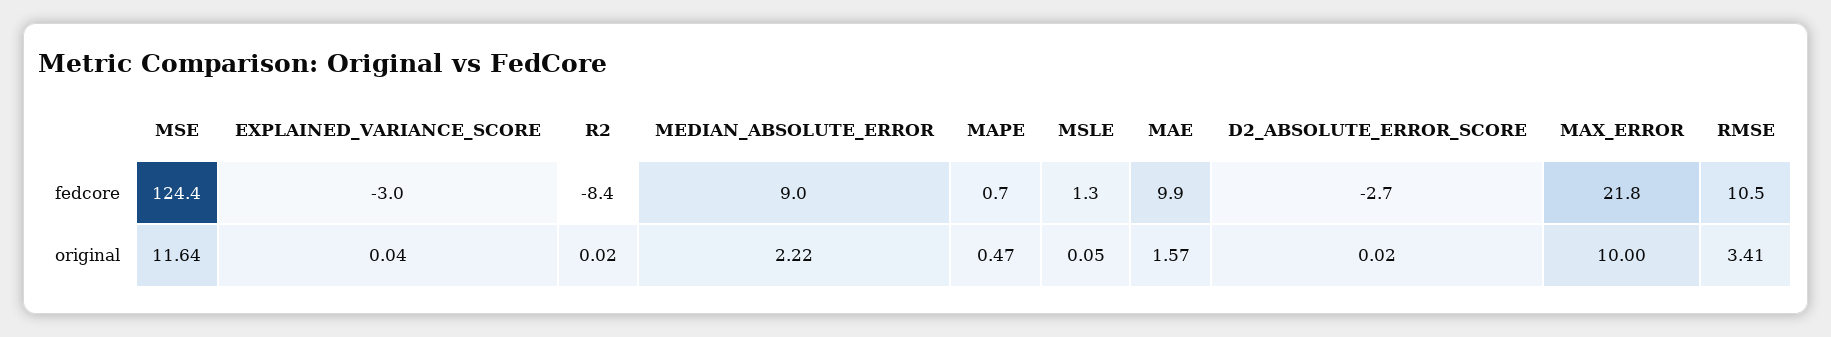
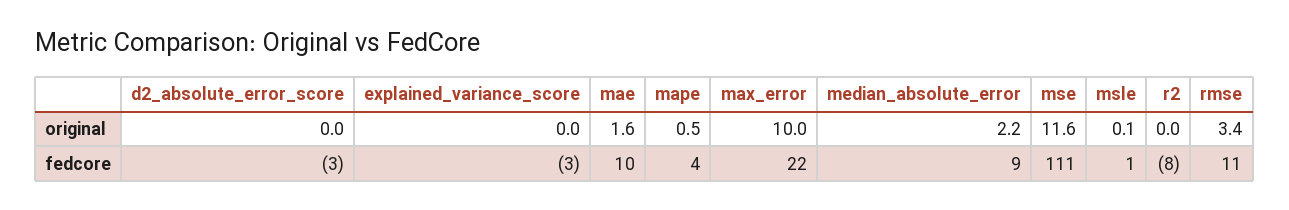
MSE, fedcore: 124.4 -> 111
MAPE, fedcore: 0.7 -> 4

